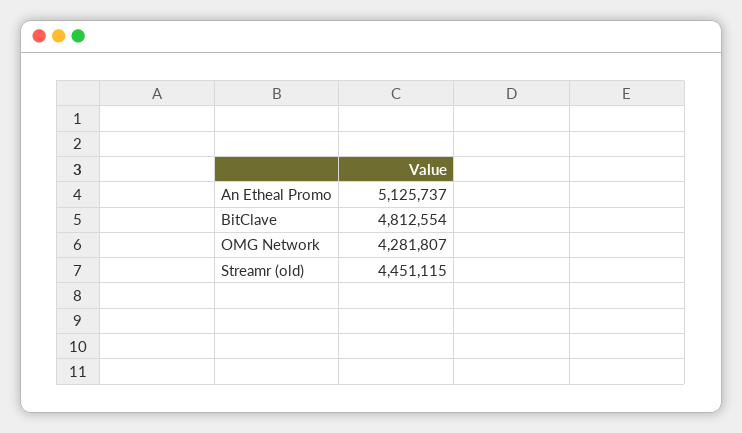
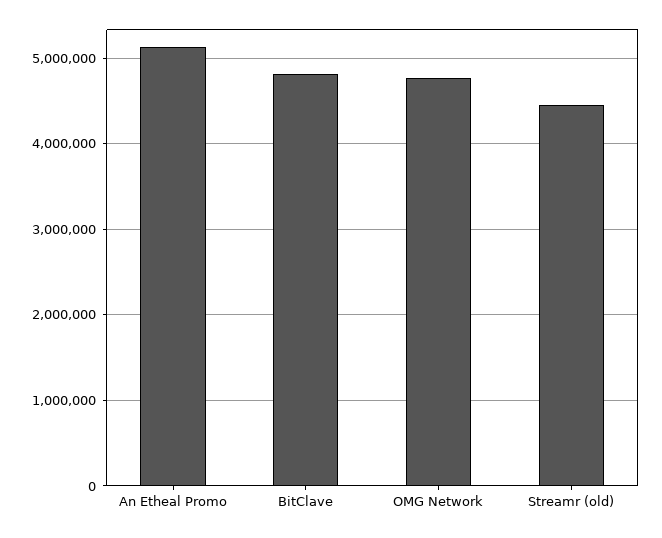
OMG Network: 4281807 -> 4800000

